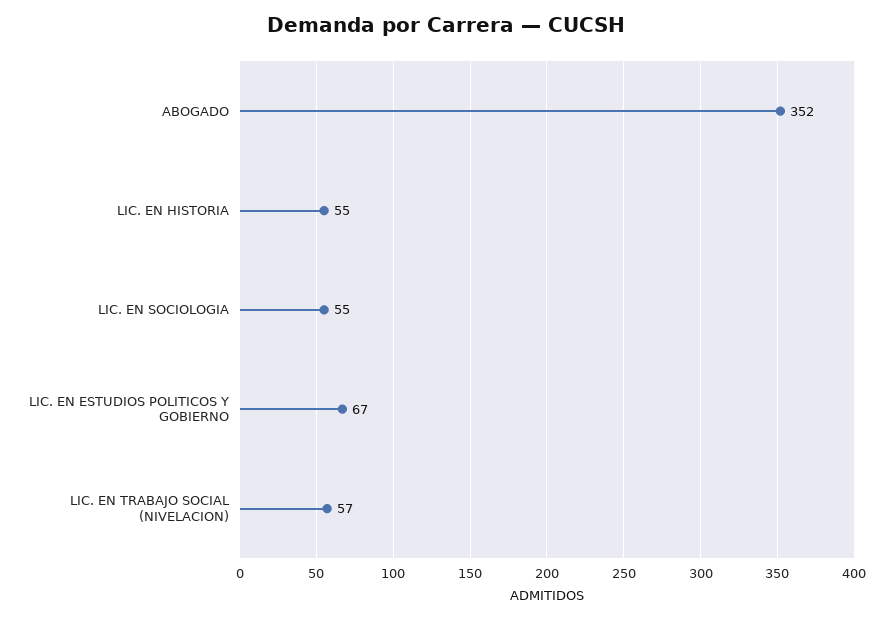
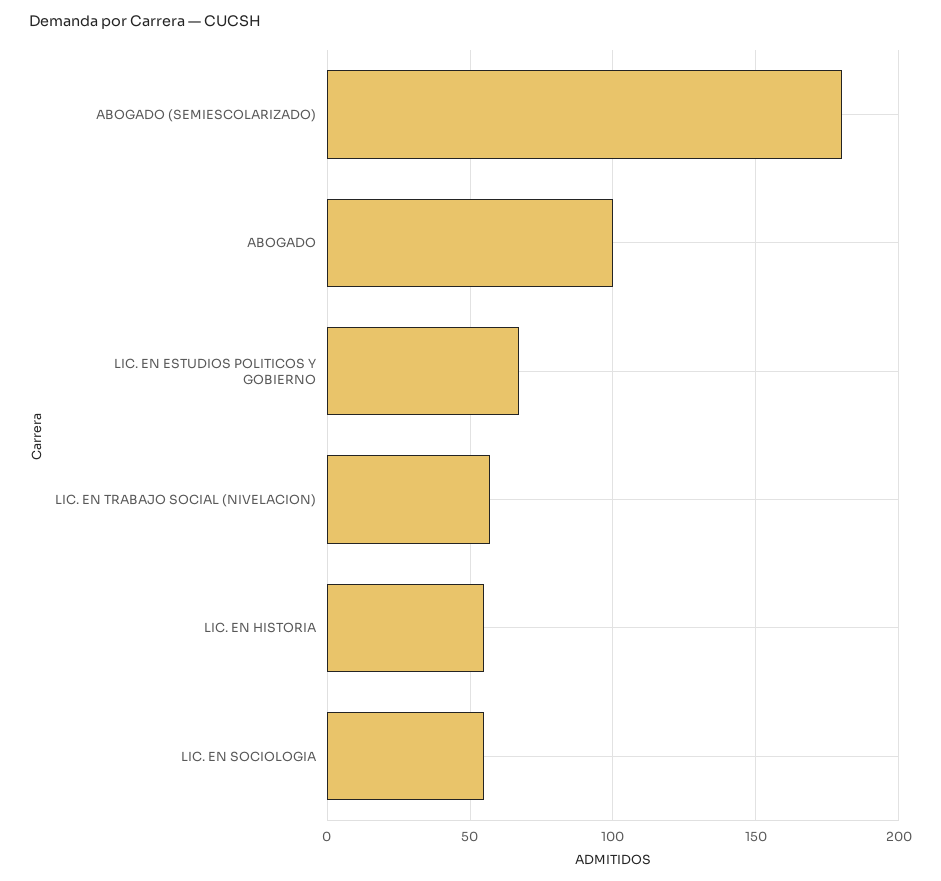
ABOGADO: 352 -> 100
ABOGADO (SEMIESCOLARIZADO): none -> 180

